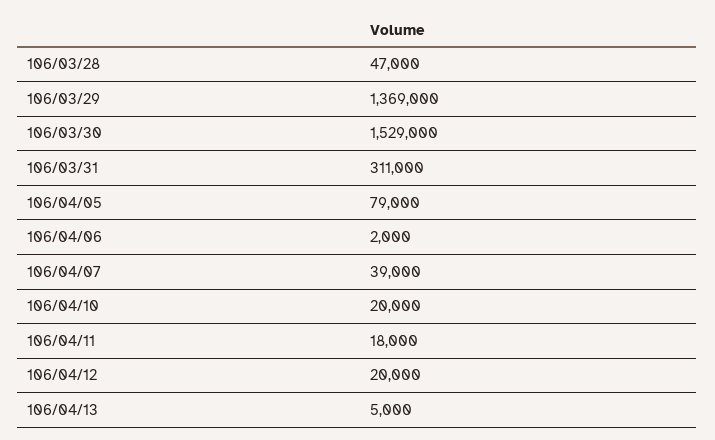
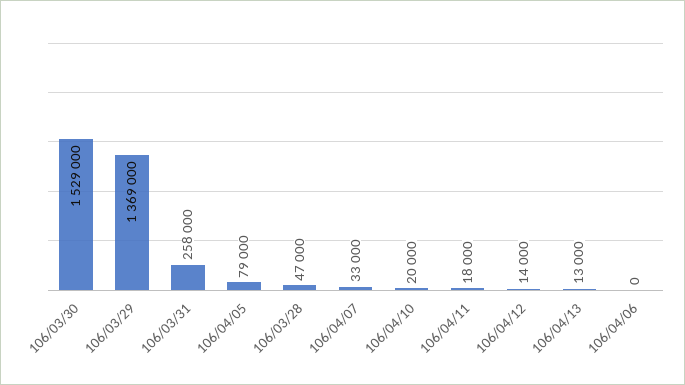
106/03/31: 311000 -> 258000
106/04/06: 2000 -> 0
106/04/07: 39000 -> 33000
106/04/12: 20000 -> 14000
106/04/13: 5000 -> 13000

